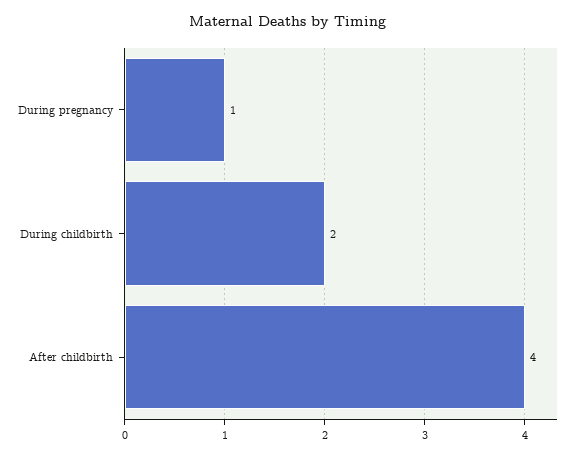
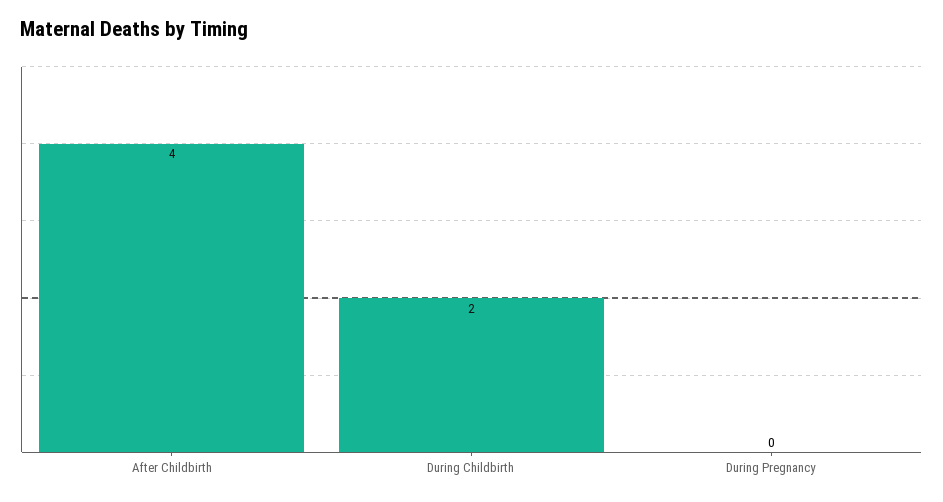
During pregnancy: 1 -> 0

